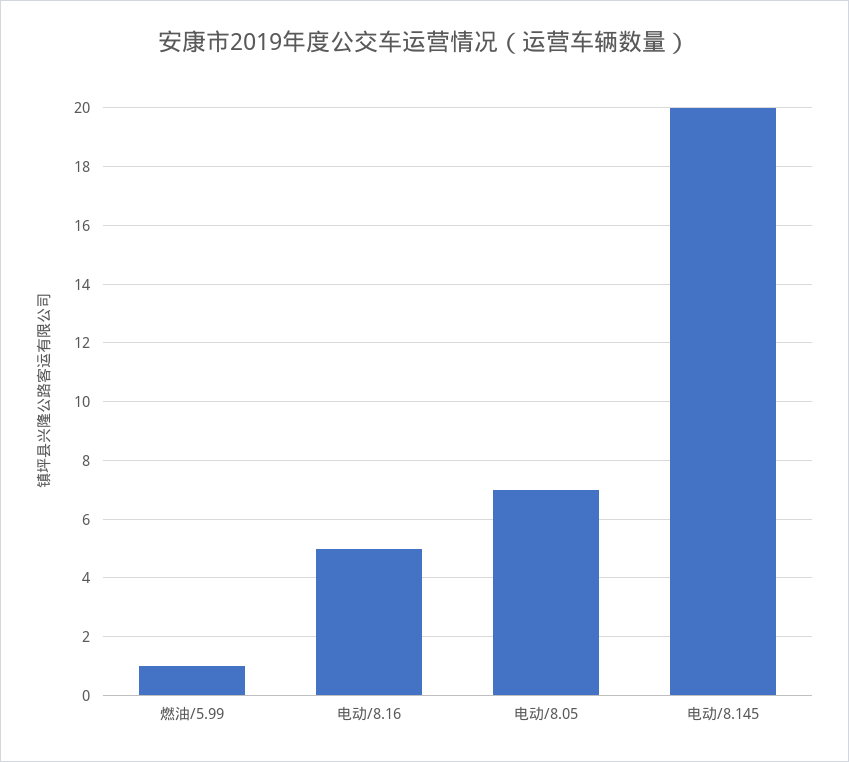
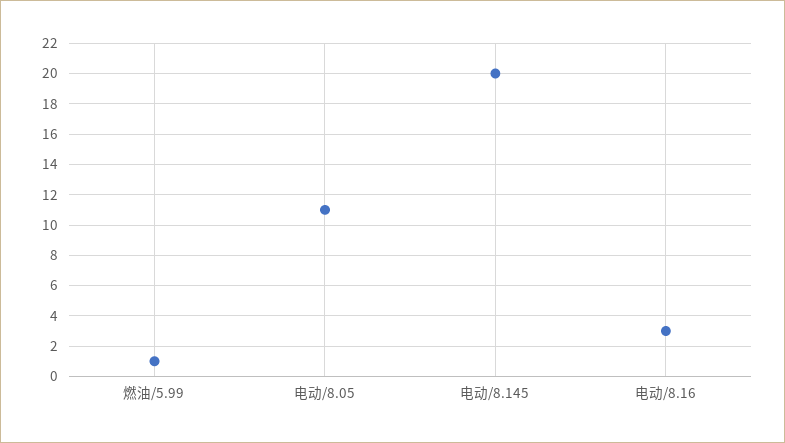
电动/8.16: 5 -> 3
电动/8.05: 7 -> 11

